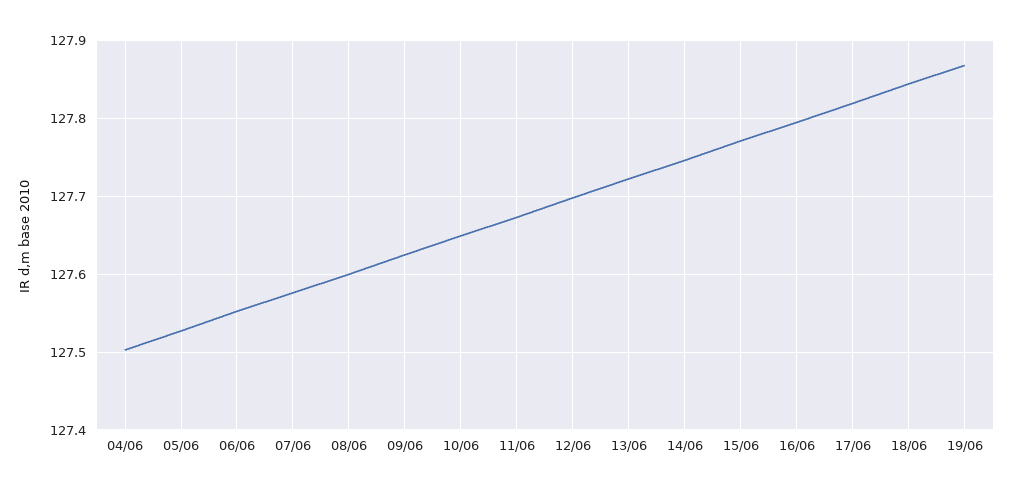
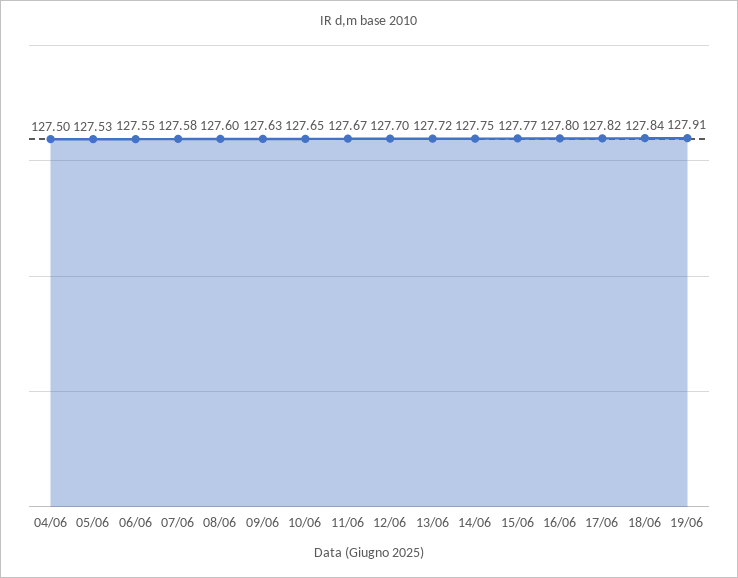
19/06: 127.87 -> 127.91

